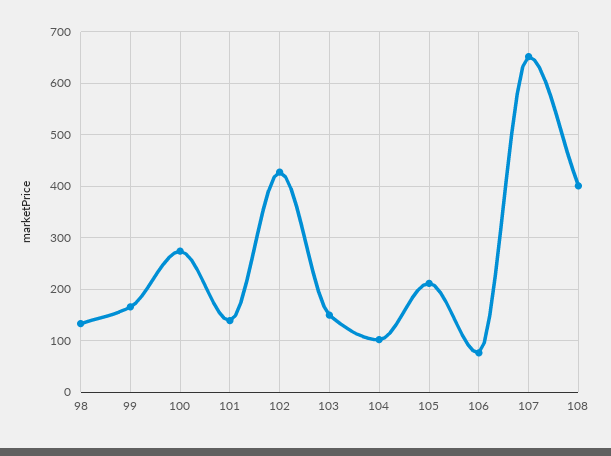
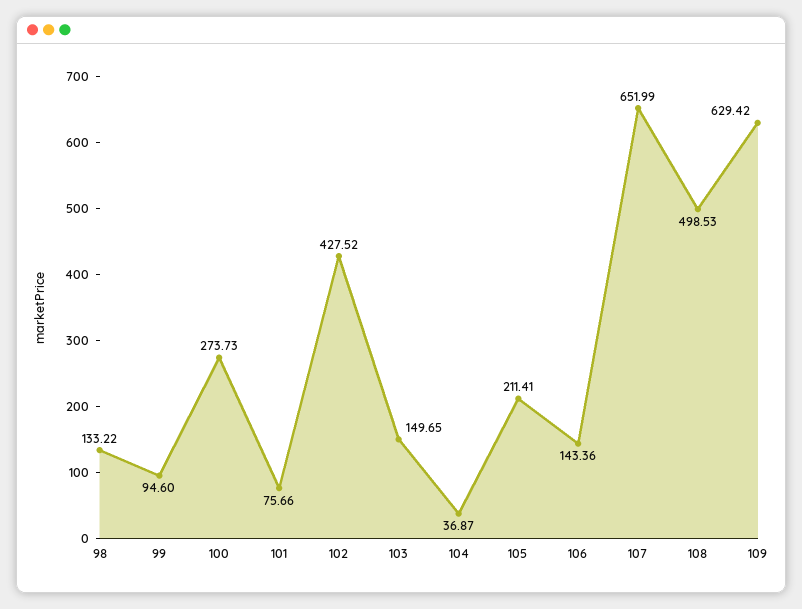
99: 160 -> 94.6
101: 140 -> 75.66
104: 100 -> 36.87
106: 80 -> 143.36
108: 400 -> 498.53
109: none -> 629.42

